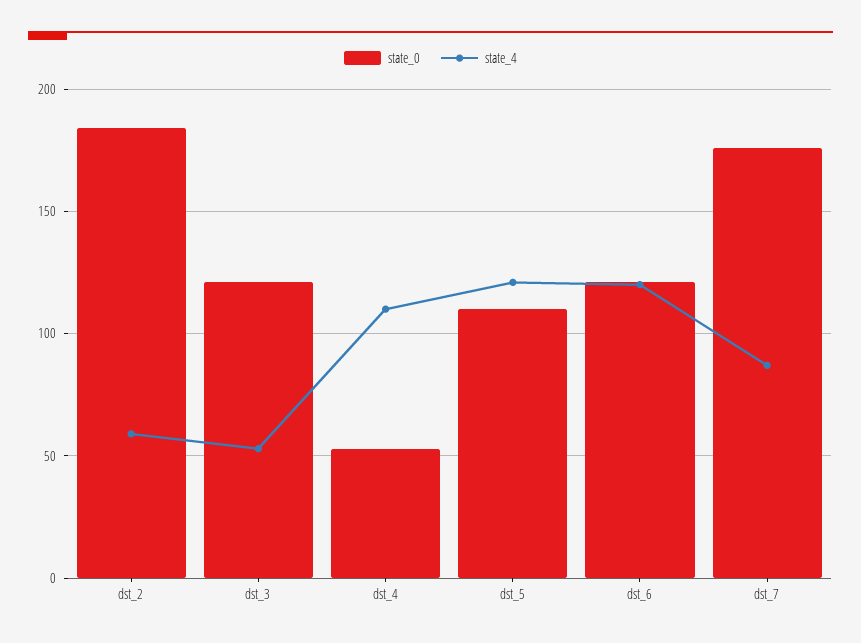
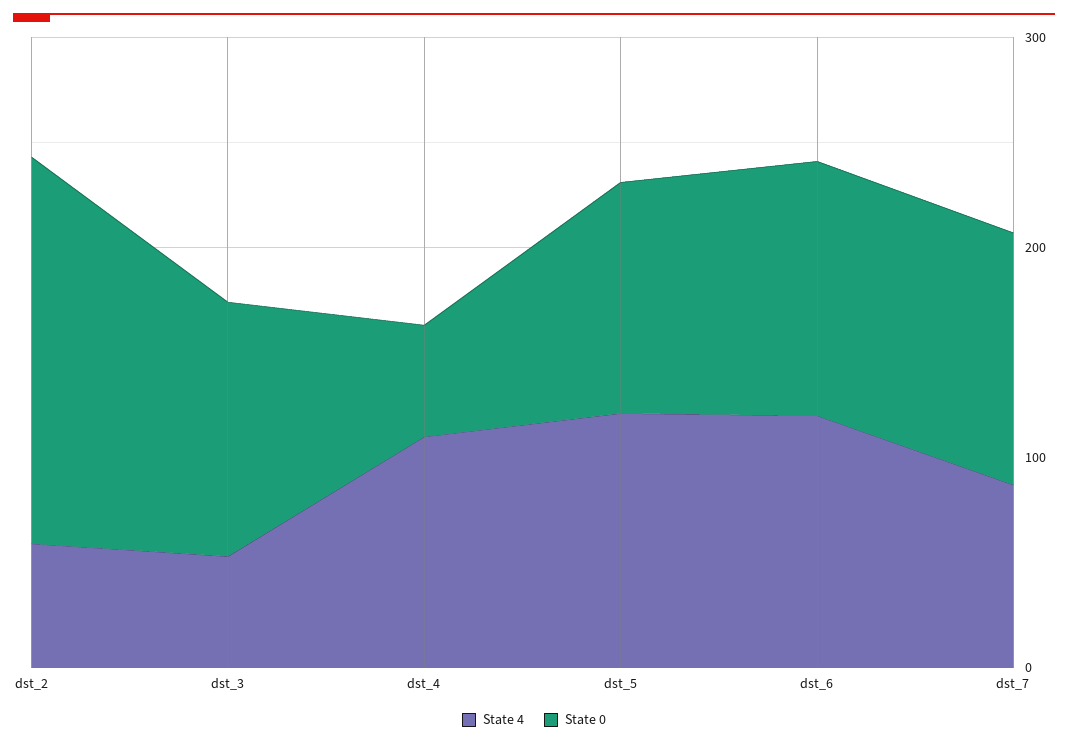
state_0, dst_7: 175 -> 120

